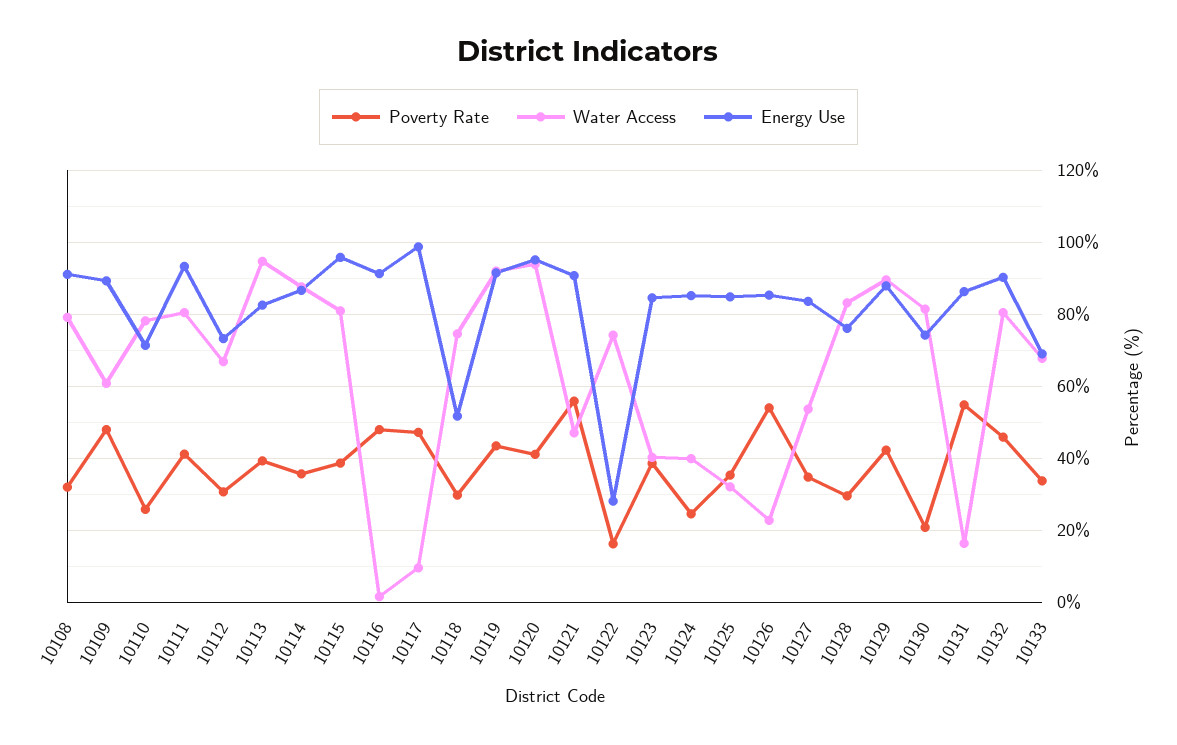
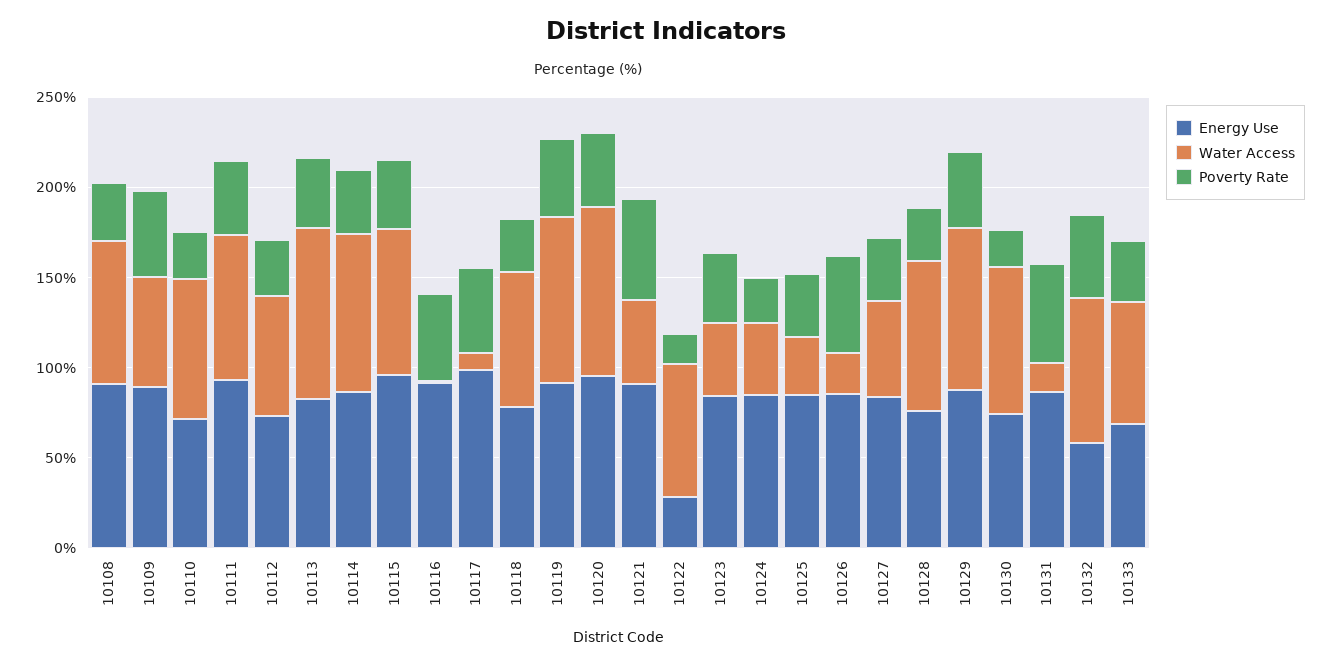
Energy Use, 10118: 52 -> 80
Energy Use, 10132: 90 -> 60

